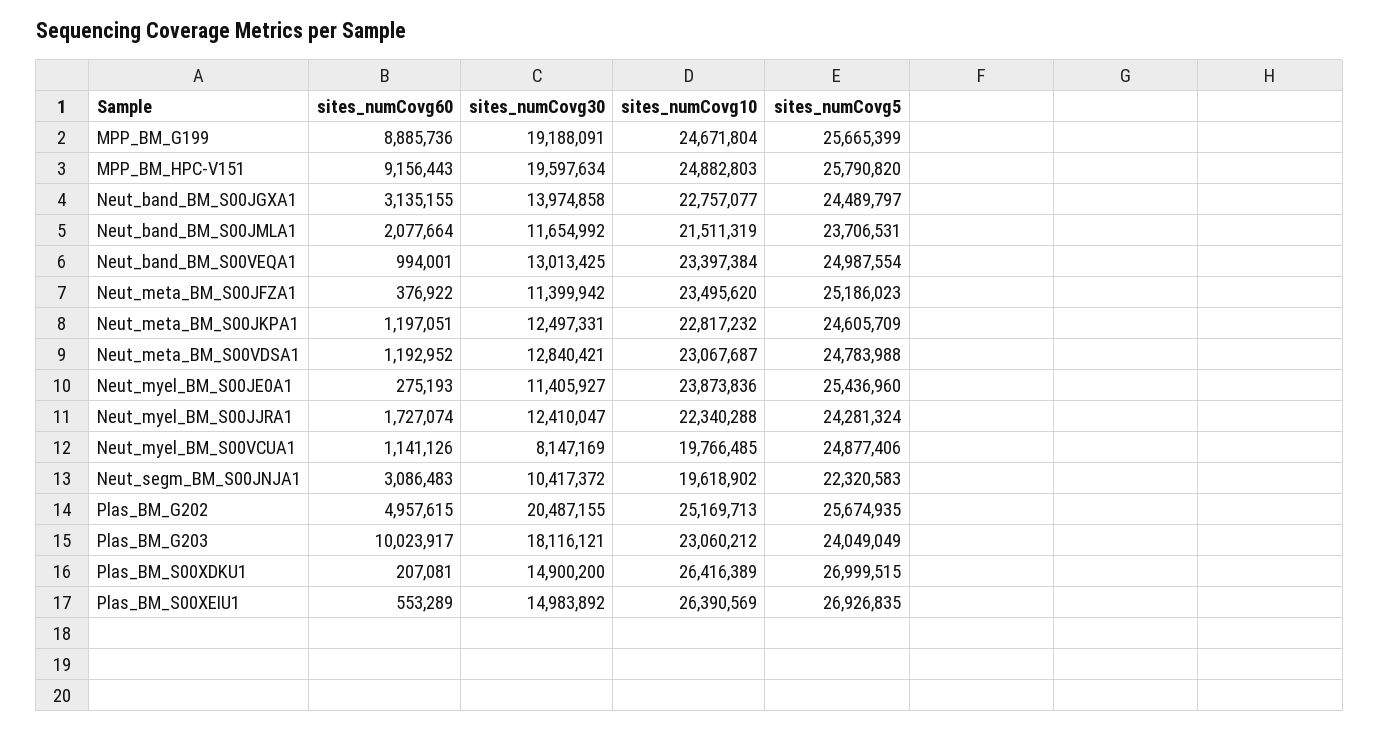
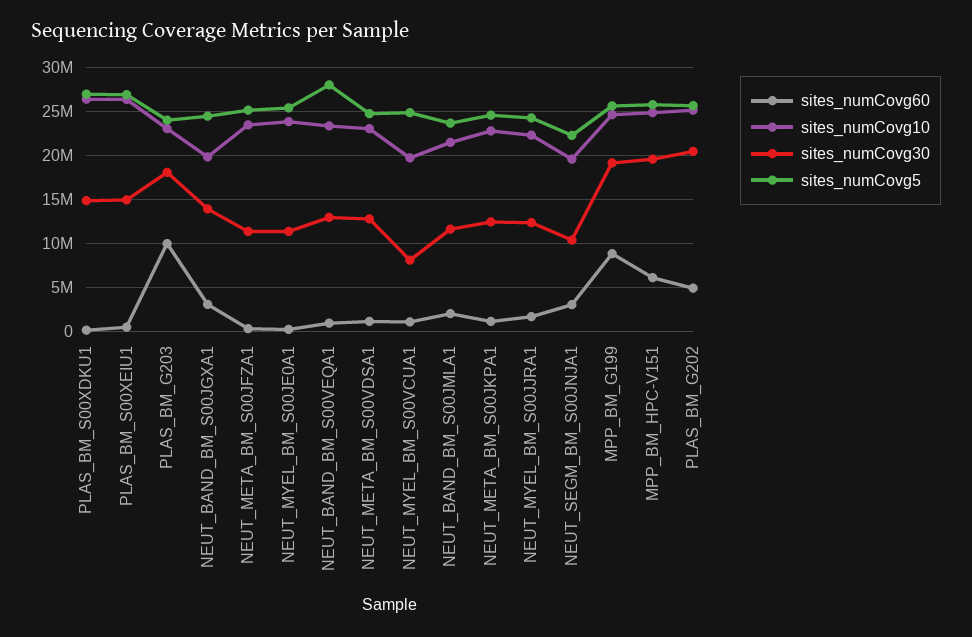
sites_numCovg60, MPP_BM_HPC-V151: 9156443 -> 6000000
sites_numCovg10, Neut_band_BM_S00JGXA1: 22757077 -> 20000000
sites_numCovg5, Neut_band_BM_S00VEQA1: 24987554 -> 28000000

